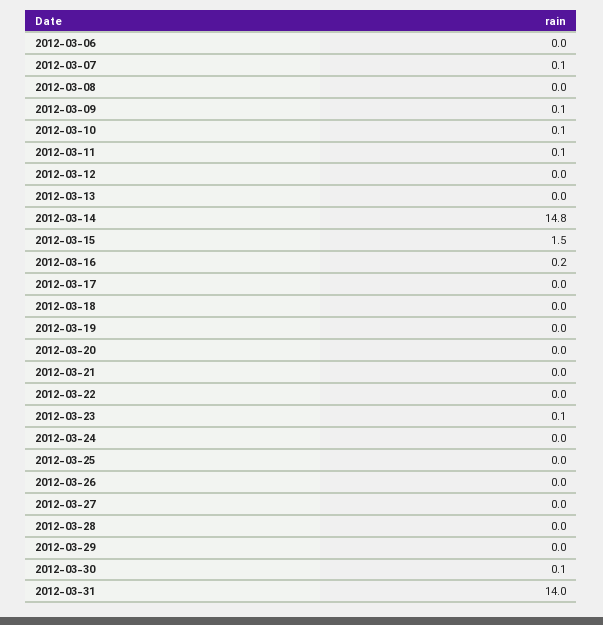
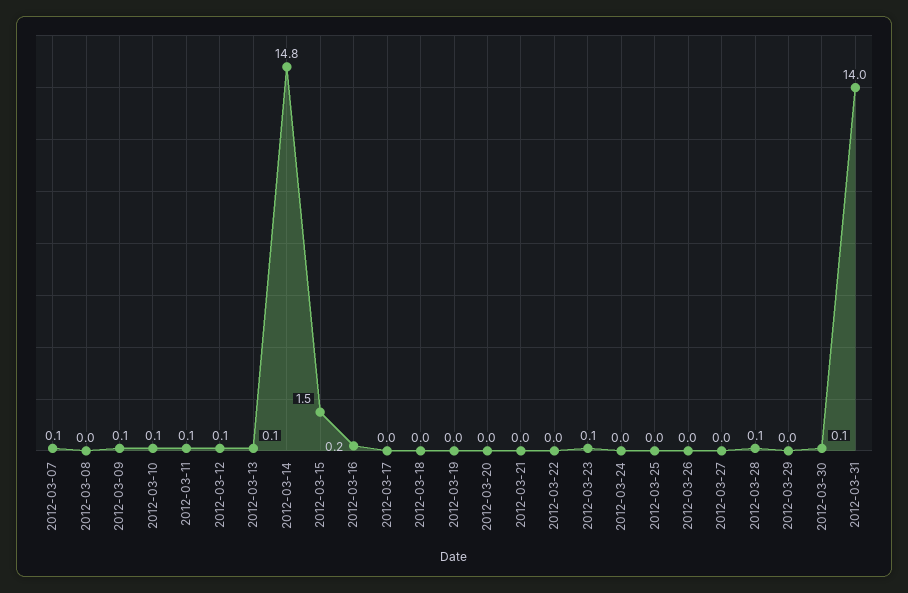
2012-03-06: 0 -> none
2012-03-12: 0 -> 0.1
2012-03-13: 0 -> 0.1
2012-03-28: 0 -> 0.1

